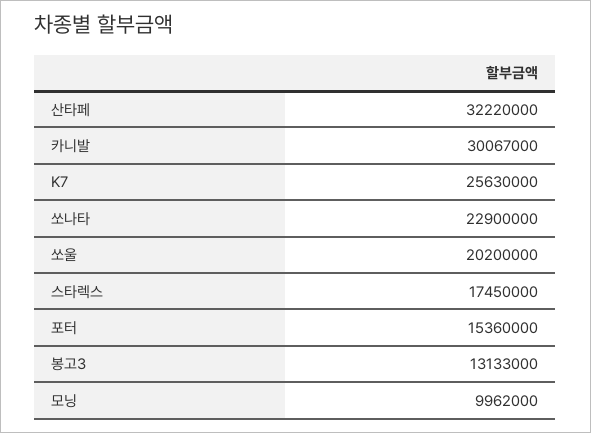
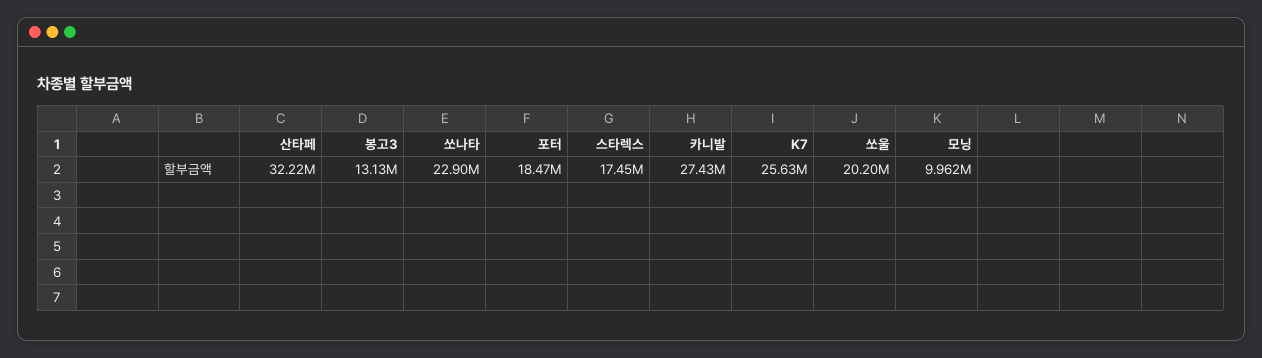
카니발: 30067000 -> 27430000
포터: 15360000 -> 18470000

